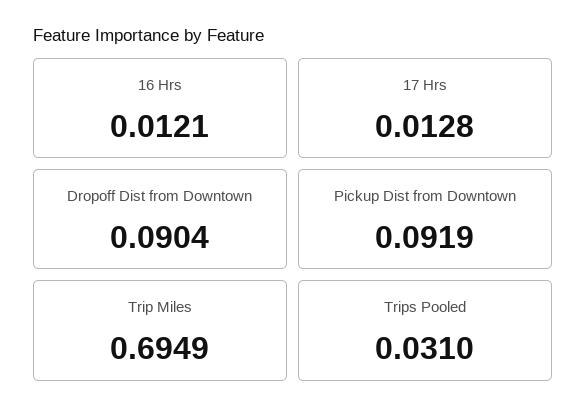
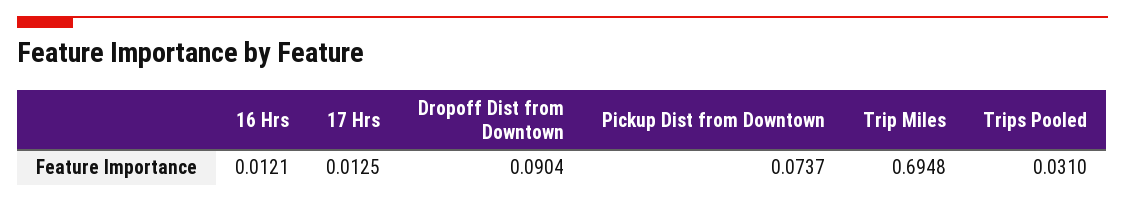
17 Hrs: 0.0128 -> 0.0125
Pickup Dist from Downtown: 0.0919 -> 0.0737
Trip Miles: 0.6949 -> 0.6948

